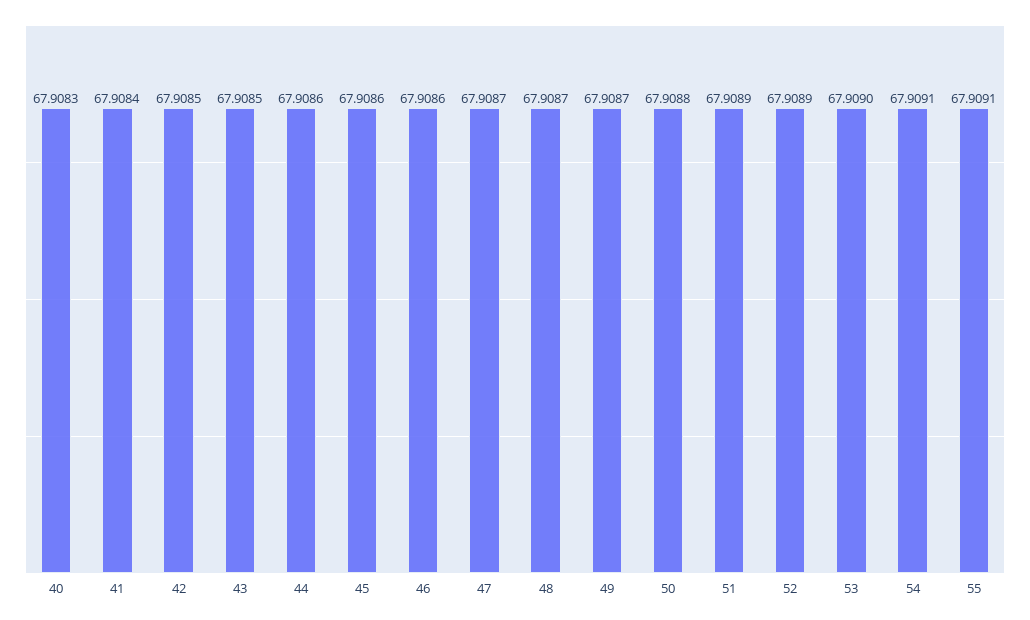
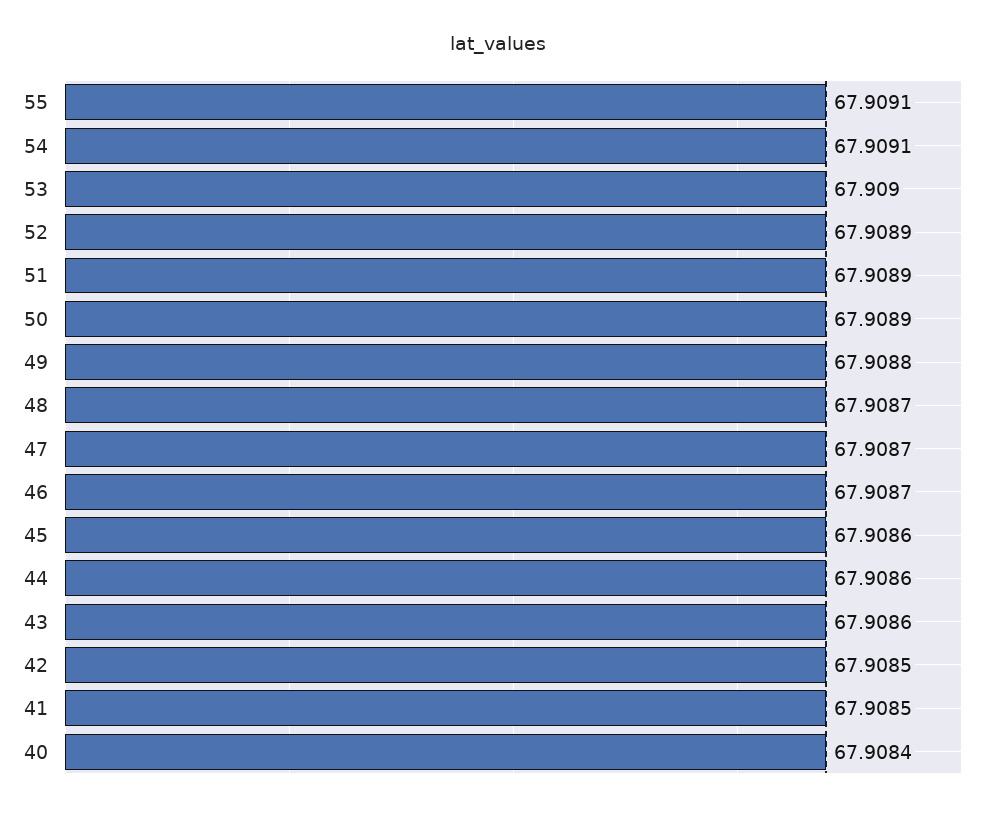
40: 67.9083 -> 67.9084
41: 67.9084 -> 67.9085
43: 67.9085 -> 67.9086
46: 67.9086 -> 67.9087
49: 67.9087 -> 67.9088
50: 67.9088 -> 67.9089

